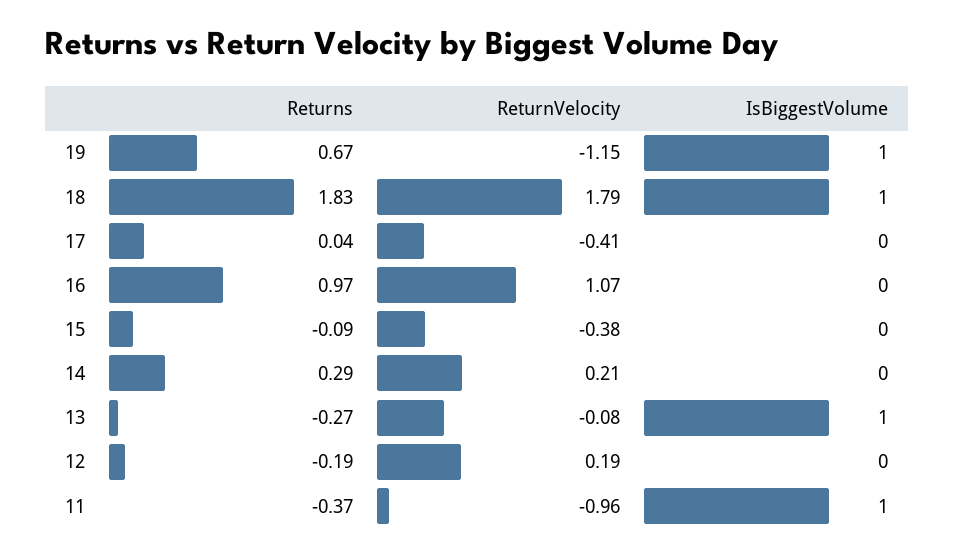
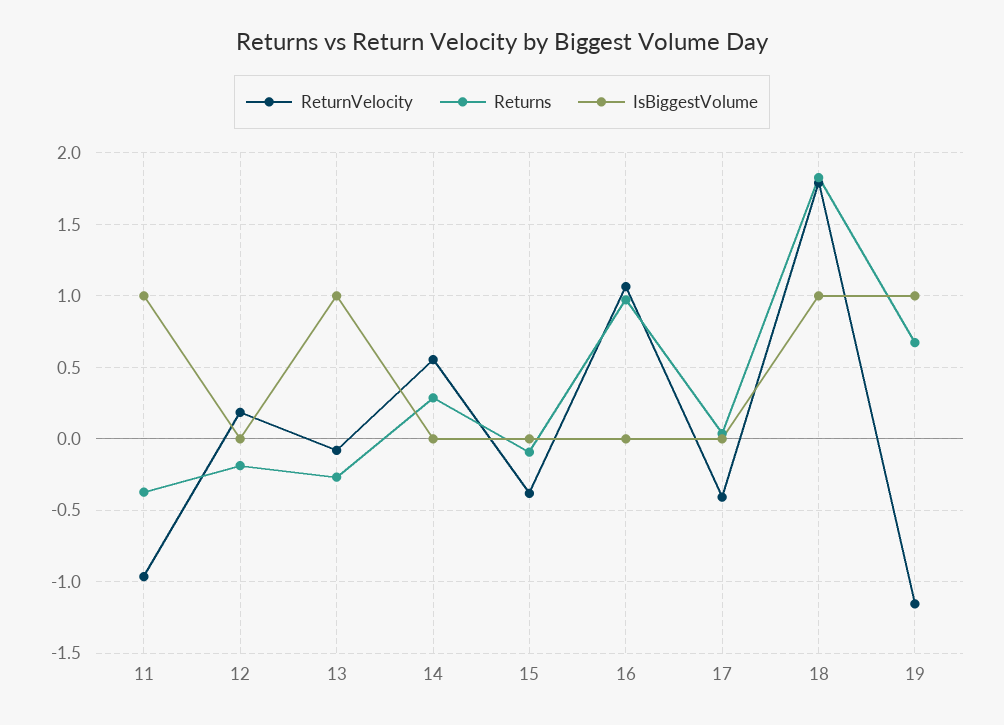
ReturnVelocity, 14: 0.21 -> 0.55

